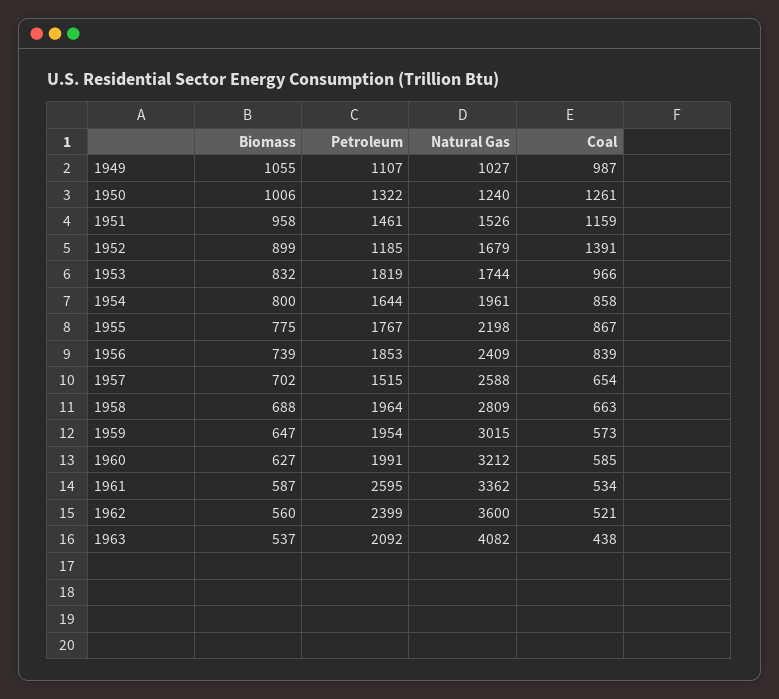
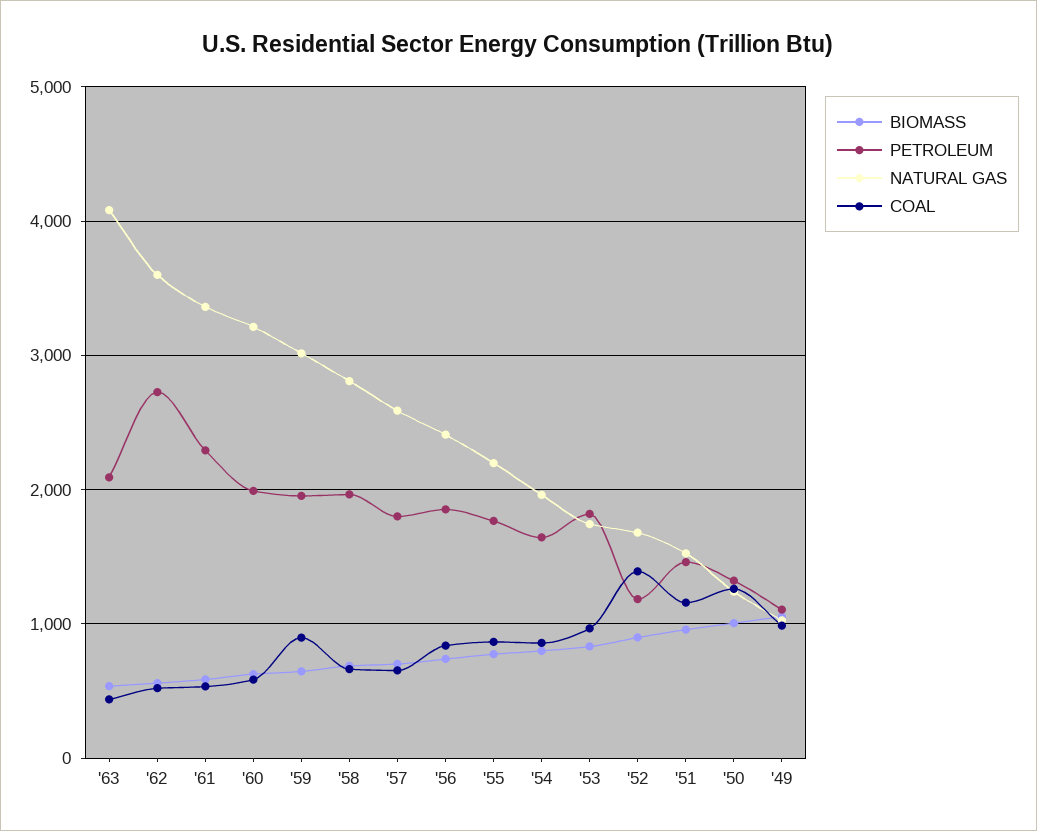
Petroleum, 1957: 1515 -> 1800
Coal, 1959: 573 -> 900
Petroleum, 1961: 2595 -> 2300
Petroleum, 1962: 2399 -> 2700

